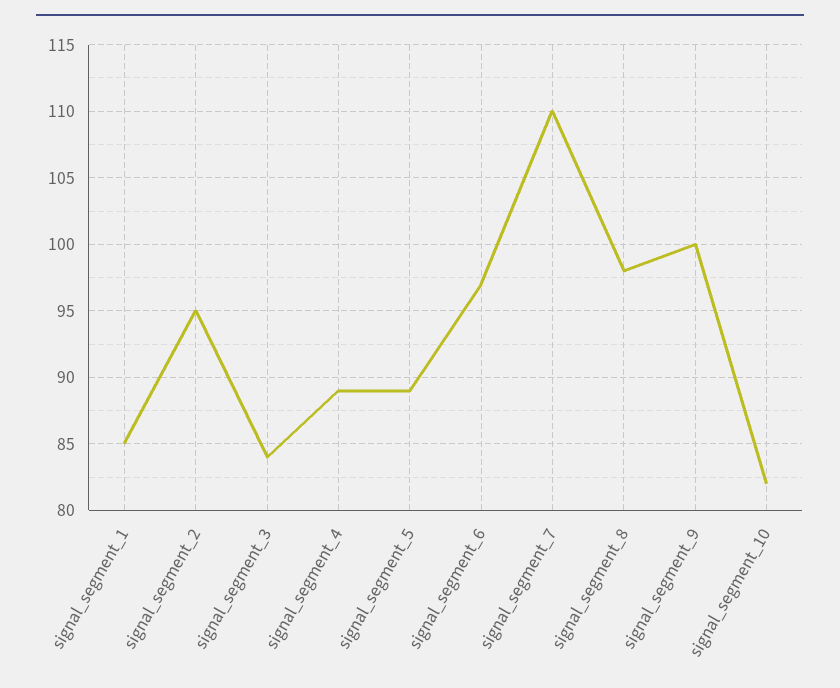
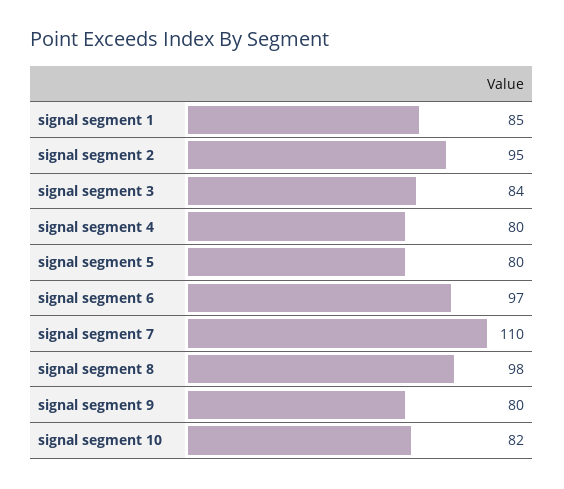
signal_segment_4: 89 -> 80
signal_segment_5: 89 -> 80
signal_segment_9: 100 -> 80

